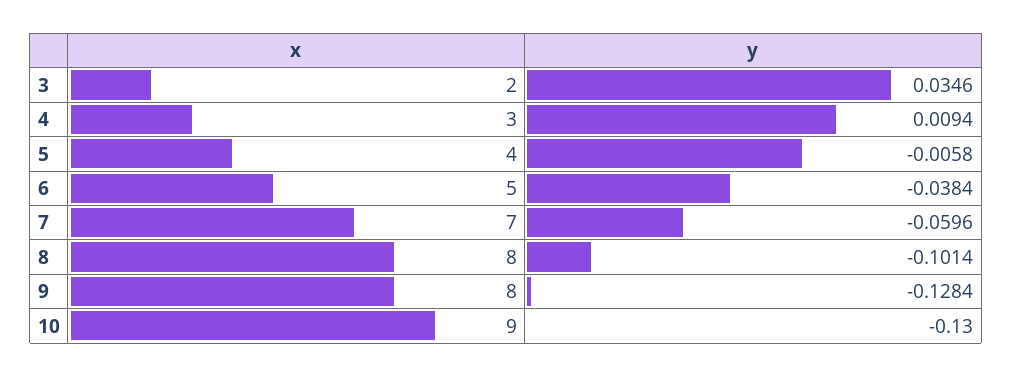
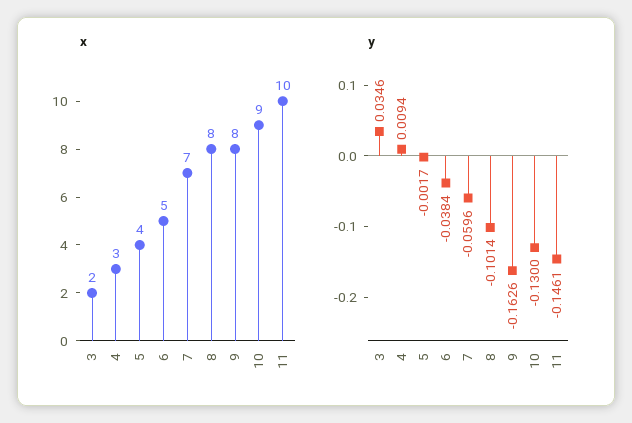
y, 5: -0.0058 -> -0.0017
y, 9: -0.1284 -> -0.1626
x, 11: none -> 10
y, 11: none -> -0.1461

